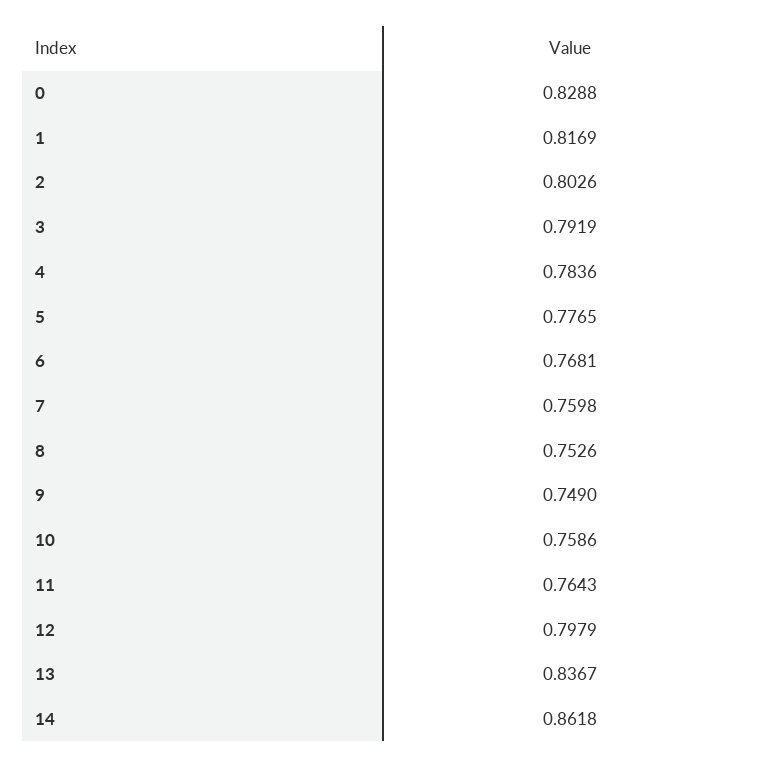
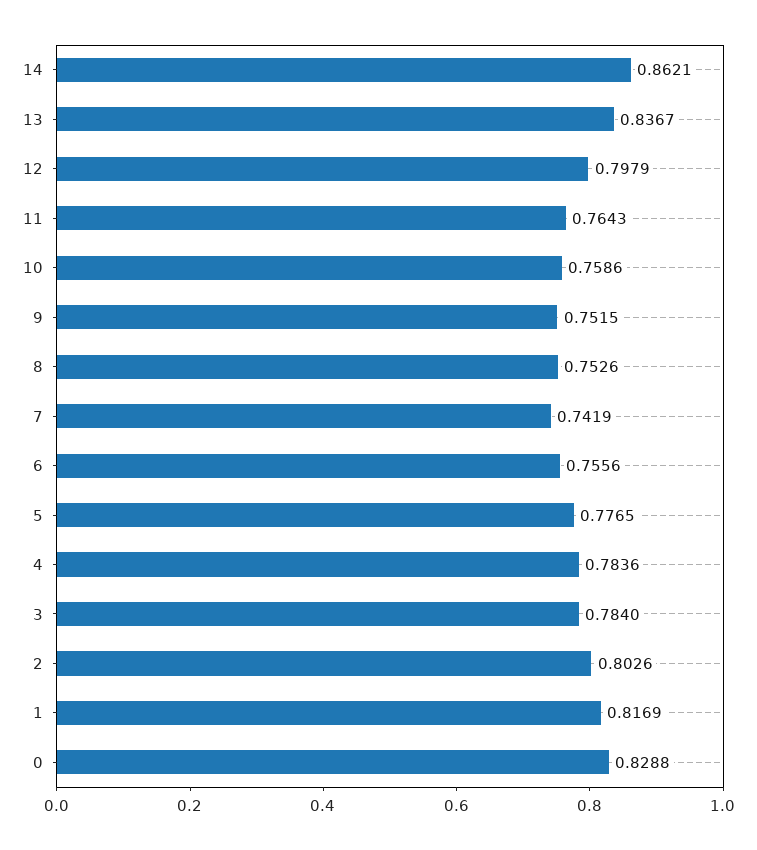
3: 0.7919 -> 0.784
6: 0.7681 -> 0.7556
7: 0.7598 -> 0.7419
9: 0.749 -> 0.7515
14: 0.8618 -> 0.8621

